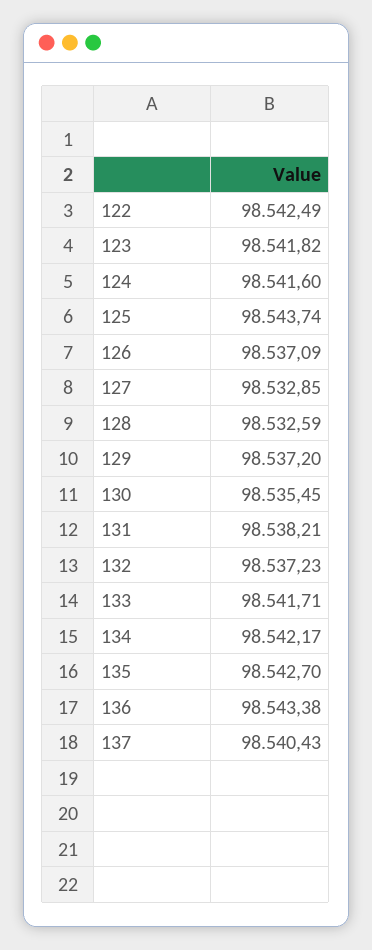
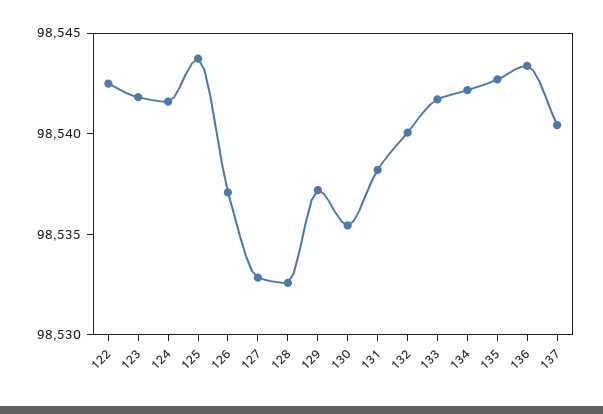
132: 98537.23 -> 98540

